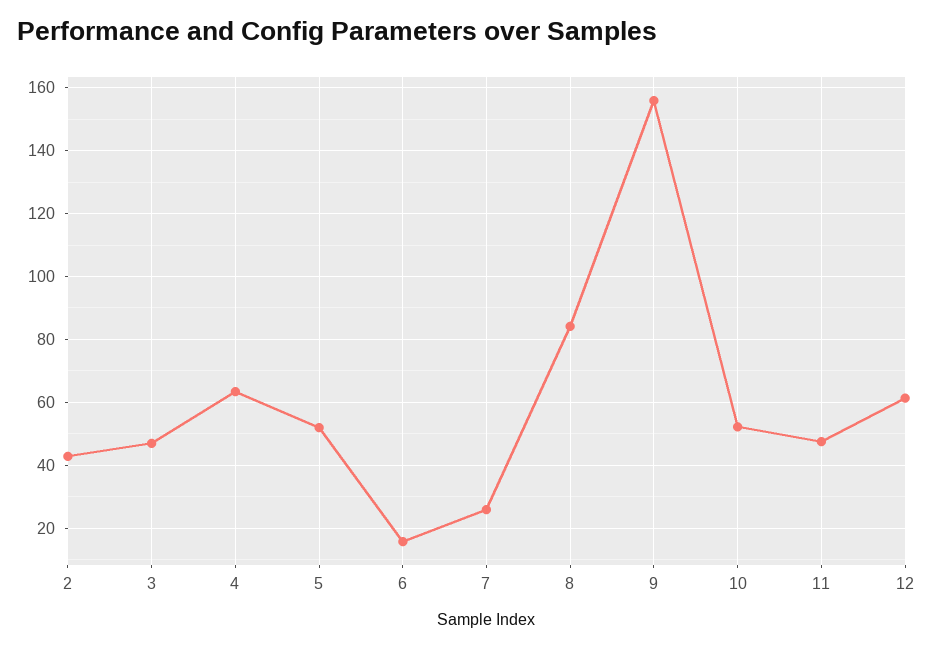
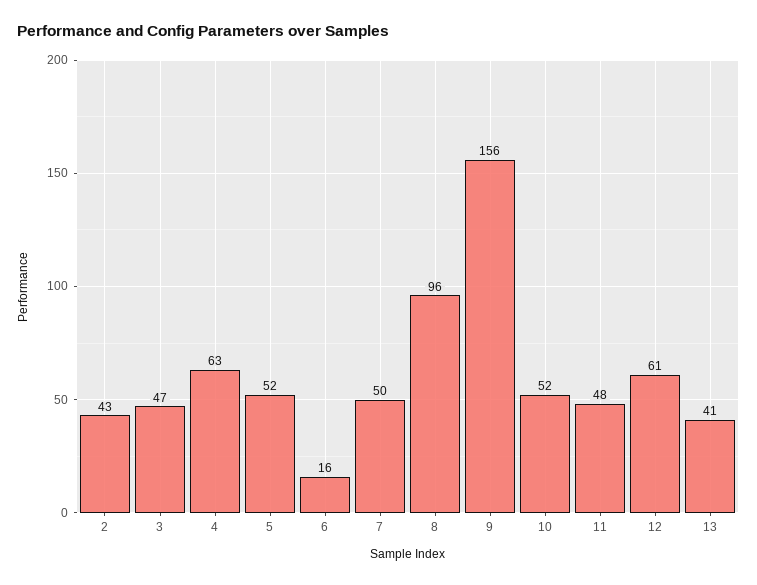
7: 26 -> 50
8: 84 -> 96
13: none -> 41

